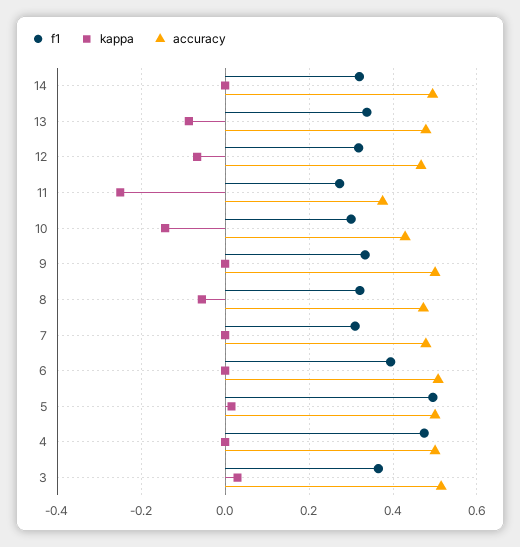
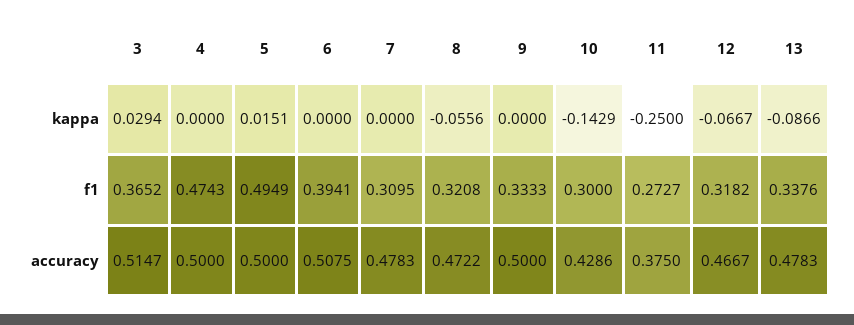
f1, 14: 0.32 -> none
kappa, 14: 0 -> none
accuracy, 14: 0.5 -> none

